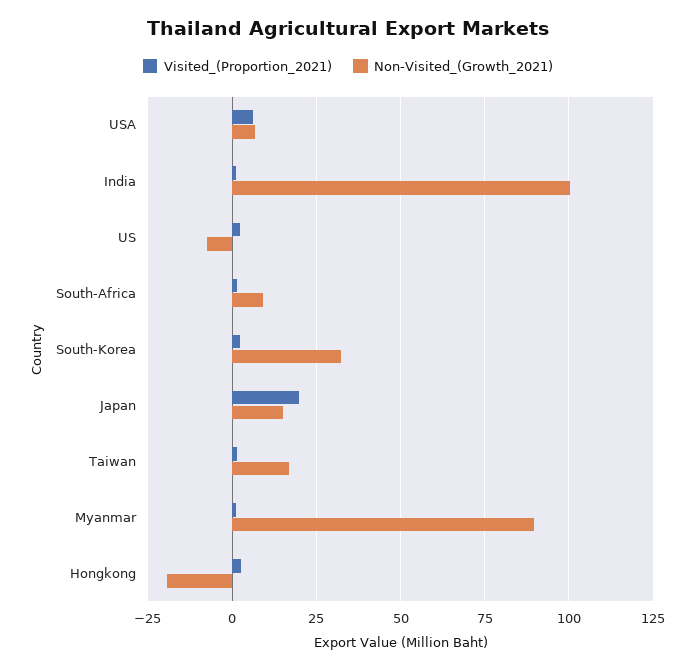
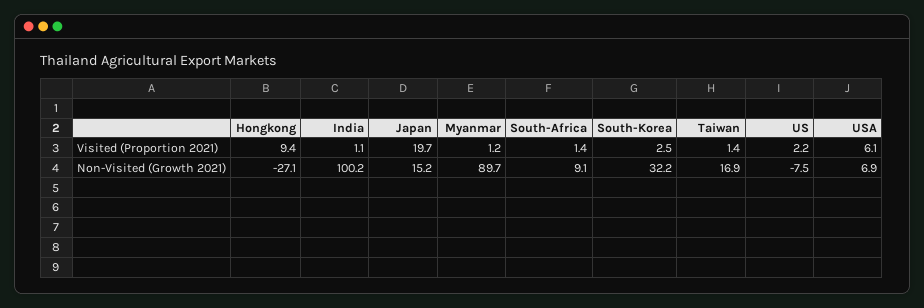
Visited_(Proportion_2021), Hongkong: 2.5 -> 9.4
Non-Visited_(Growth_2021), Hongkong: -20 -> -27.1

